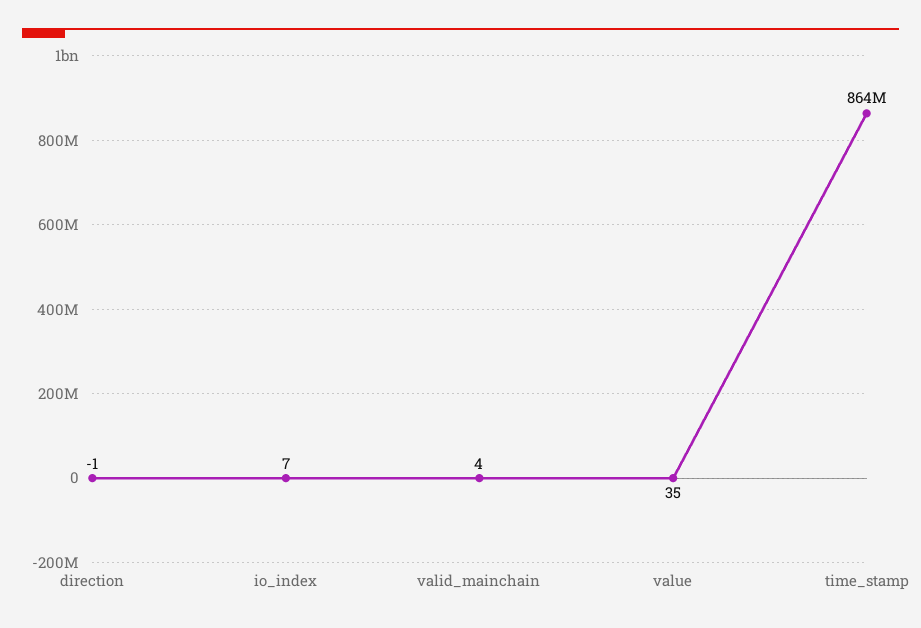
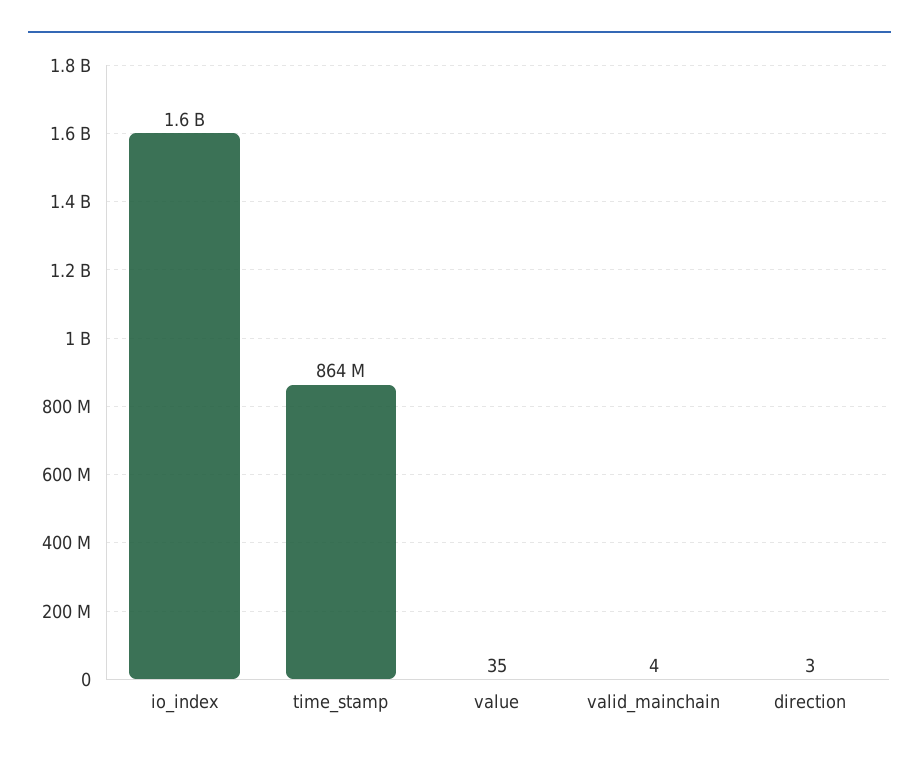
direction: -1 -> 3
io_index: 7 -> 1600000000

